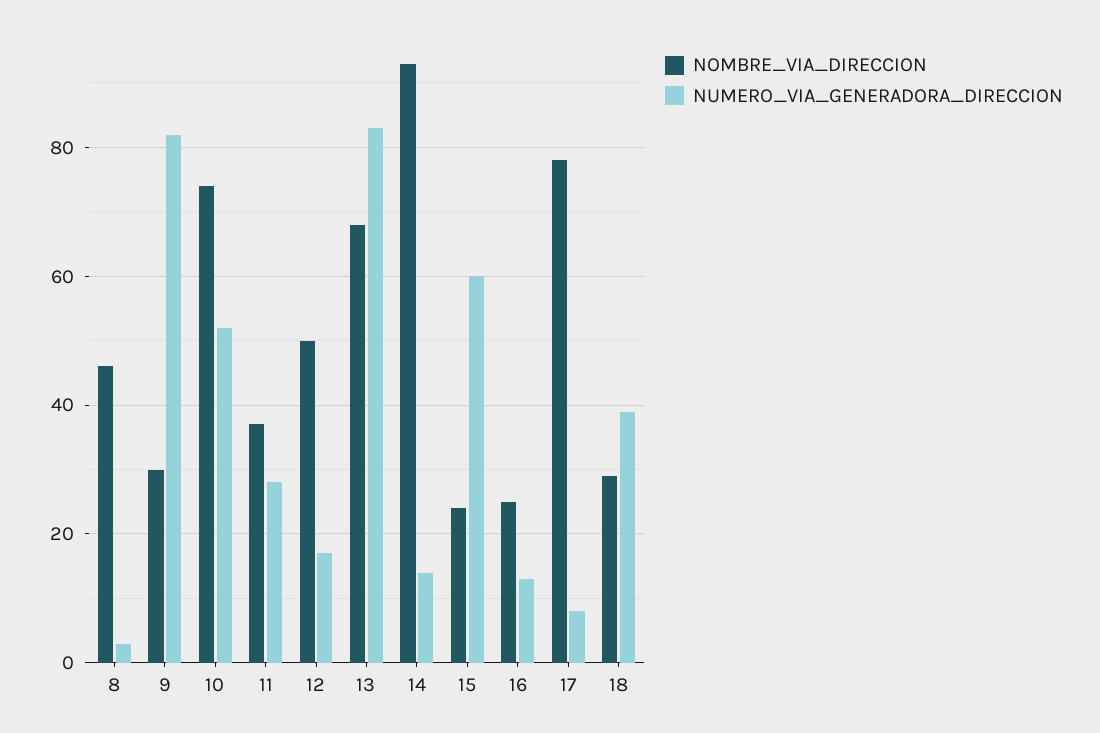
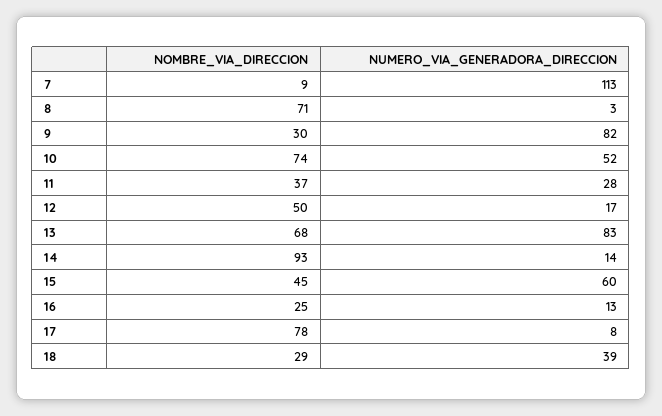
NOMBRE_VIA_DIRECCION, 8: 45 -> 71
NOMBRE_VIA_DIRECCION, 15: 25 -> 45
NOMBRE_VIA_DIRECCION, 7: none -> 9
NUMERO_VIA_GENERADORA_DIRECCION, 7: none -> 113

